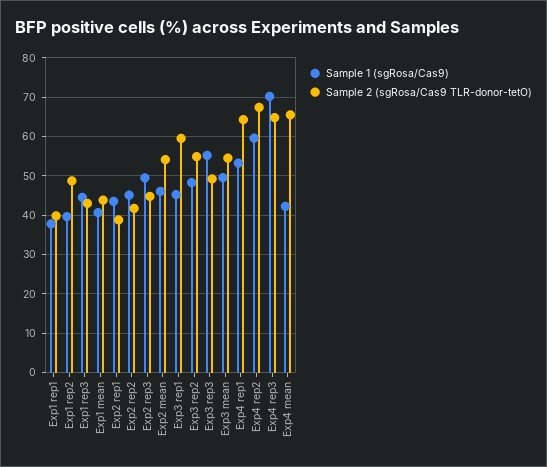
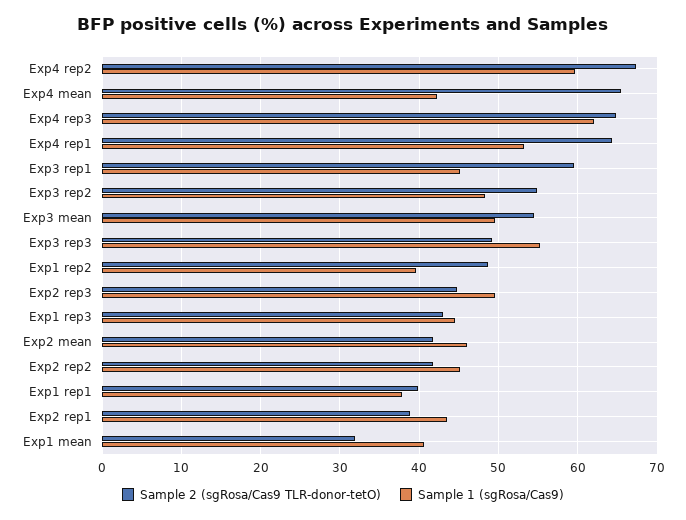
Sample 2 (sgRosa/Cas9 TLR-donor-tetO), Exp1 mean: 44 -> 32
Sample 2 (sgRosa/Cas9 TLR-donor-tetO), Exp2 mean: 54 -> 42
Sample 1 (sgRosa/Cas9), Exp4 rep3: 70 -> 62

